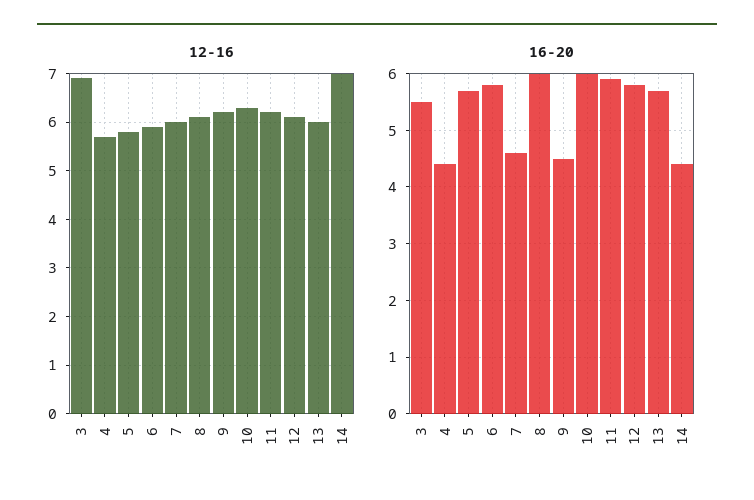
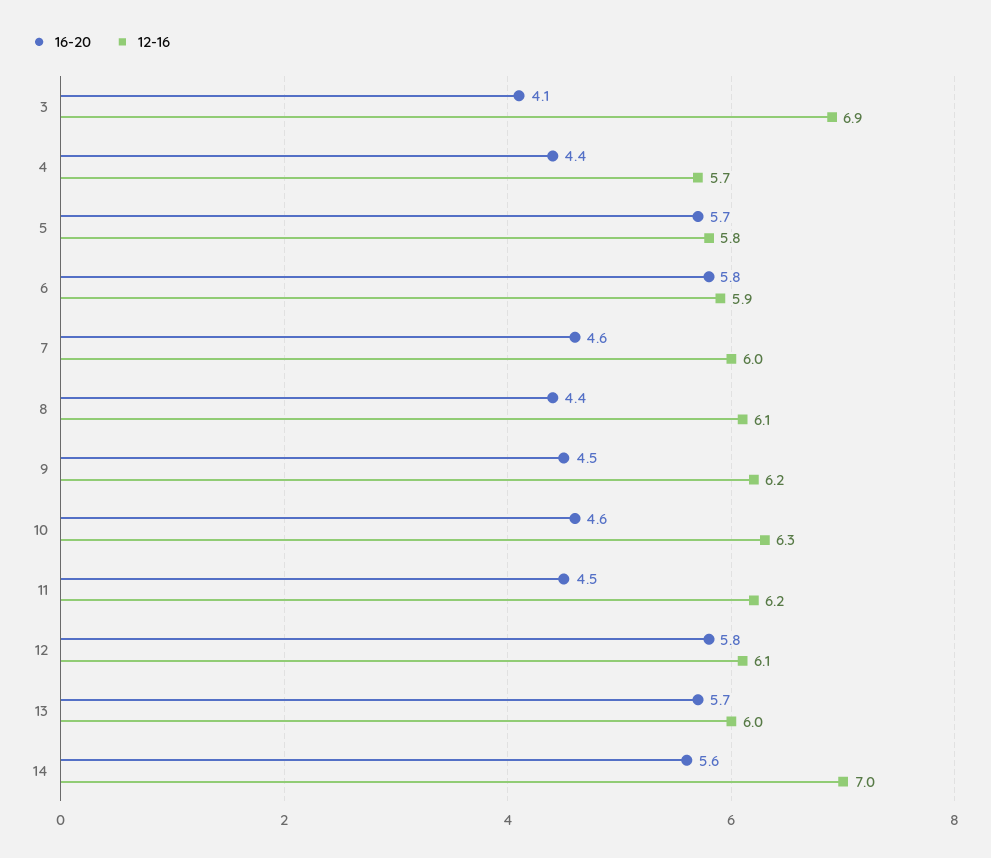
16-20, 3: 5.5 -> 4.1
16-20, 8: 6 -> 4.4
16-20, 10: 6 -> 4.6
16-20, 11: 6 -> 4.5
16-20, 14: 4.5 -> 5.6

